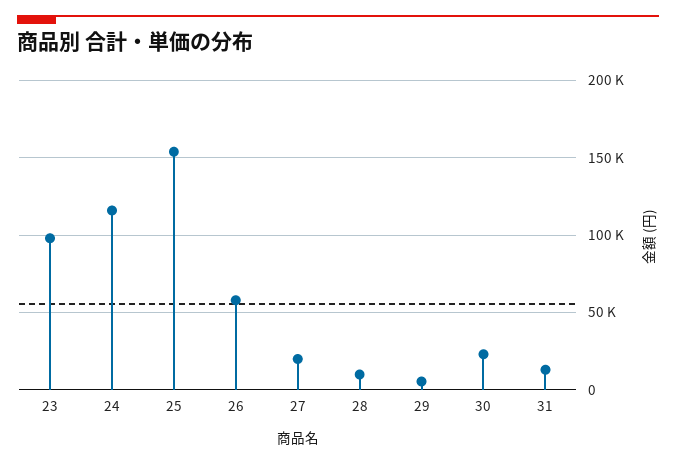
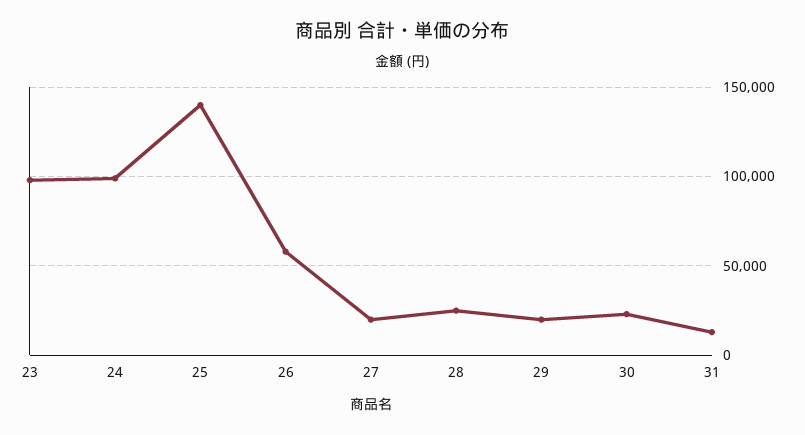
24: 115000 -> 100000
25: 155000 -> 140000
28: 10000 -> 25000
29: 5000 -> 20000

